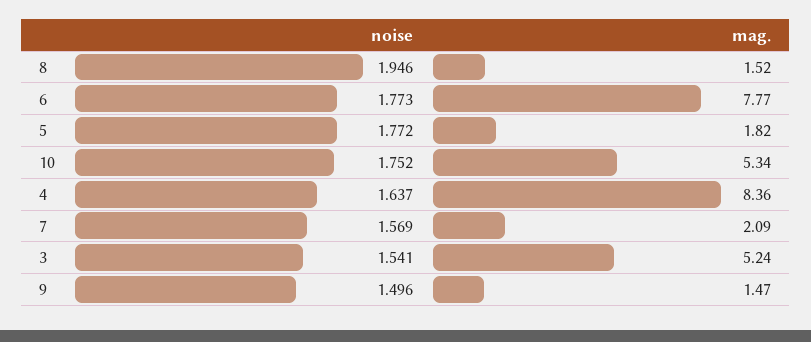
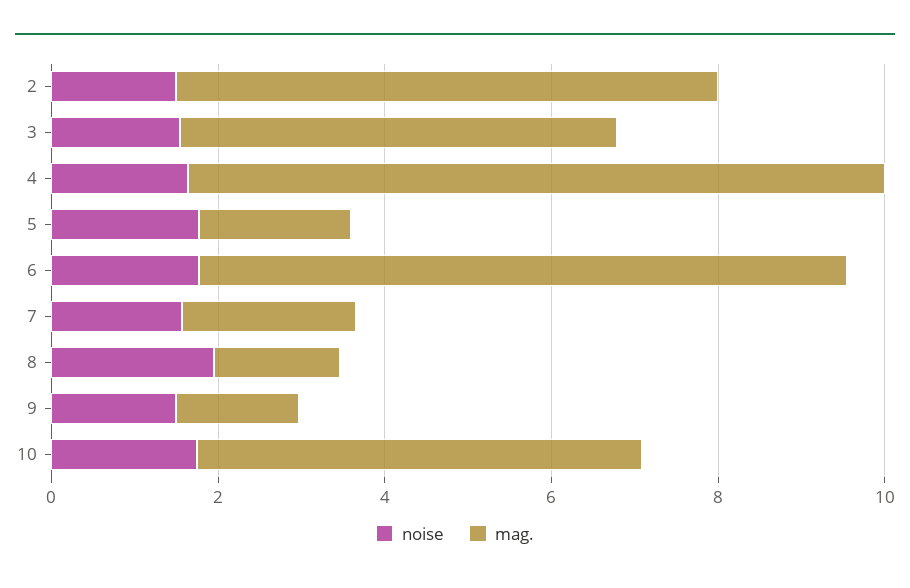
noise, 2: none -> 1.5
mag., 2: none -> 6.5

